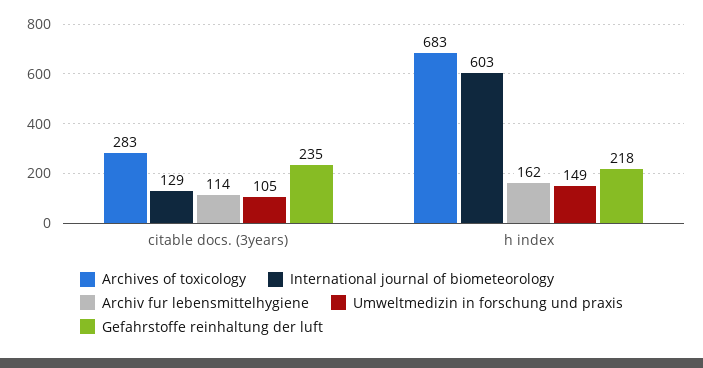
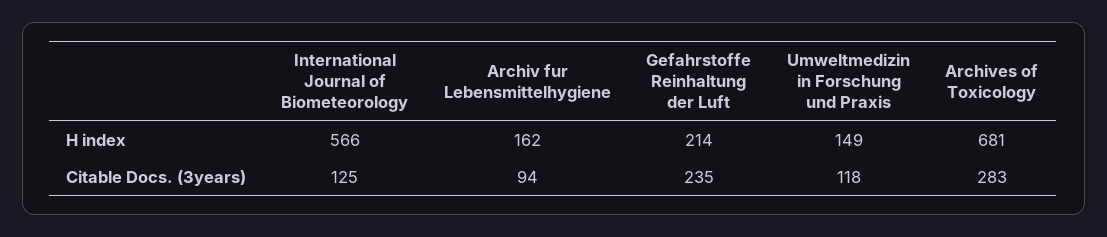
International journal of biometeorology, citable docs. (3years): 129 -> 125
Archiv fur lebensmittelhygiene, citable docs. (3years): 114 -> 94
Umweltmedizin in forschung und praxis, citable docs. (3years): 105 -> 118
Archives of toxicology, h index: 683 -> 681
International journal of biometeorology, h index: 603 -> 566
Gefahrstoffe reinhaltung der luft, h index: 218 -> 214

